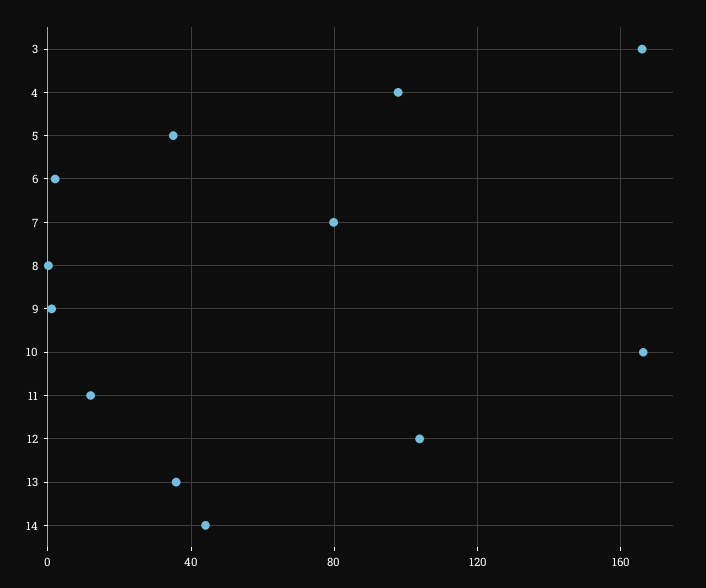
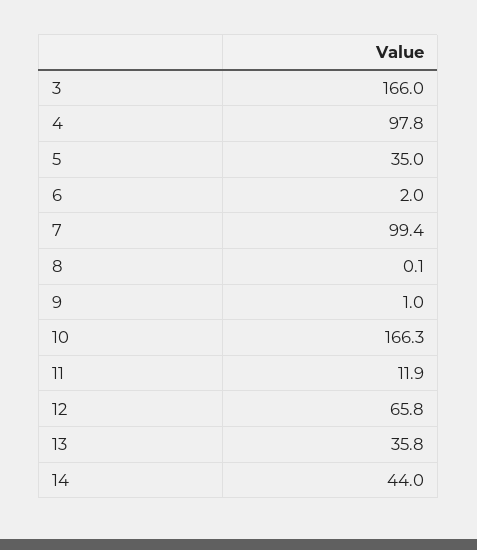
7: 80 -> 99.4
12: 105 -> 65.8

